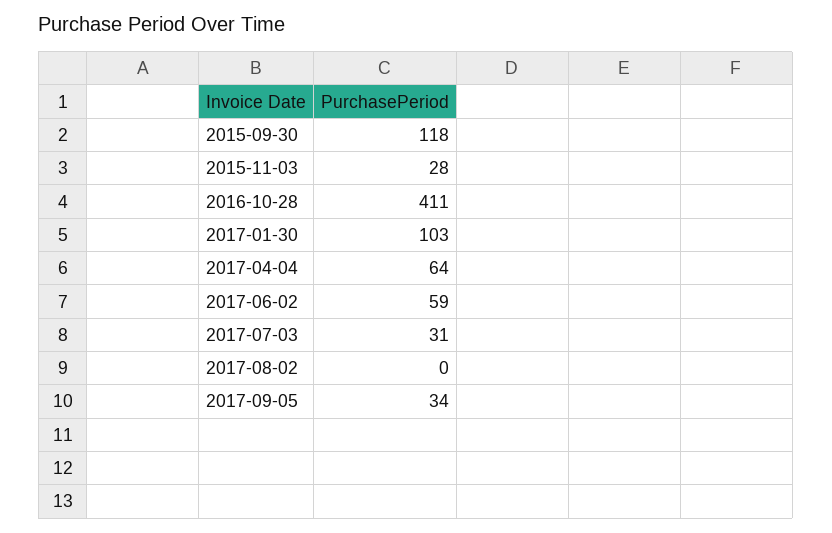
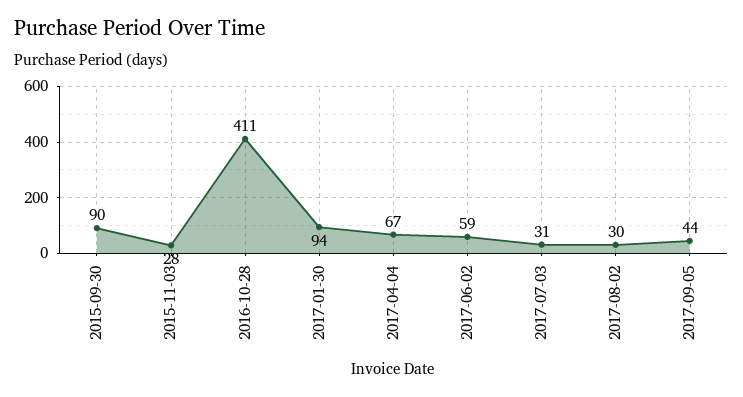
2015-09-30: 118 -> 90
2017-01-30: 103 -> 94
2017-04-04: 64 -> 67
2017-08-02: 0 -> 30
2017-09-05: 34 -> 44

